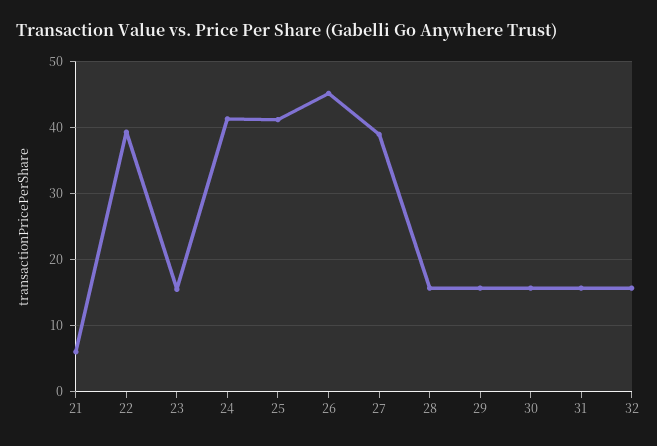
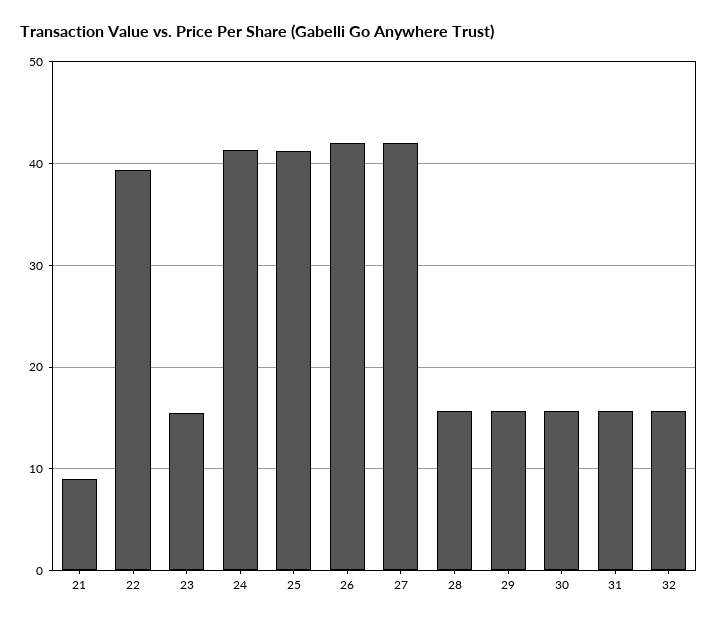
21: 6 -> 9
26: 45 -> 42
27: 39 -> 42

